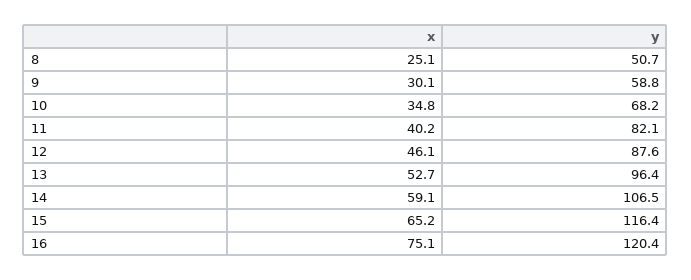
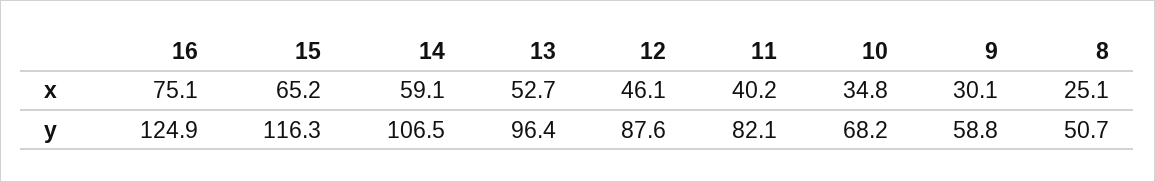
y, 15: 116.4 -> 116.3
y, 16: 120.4 -> 124.9

